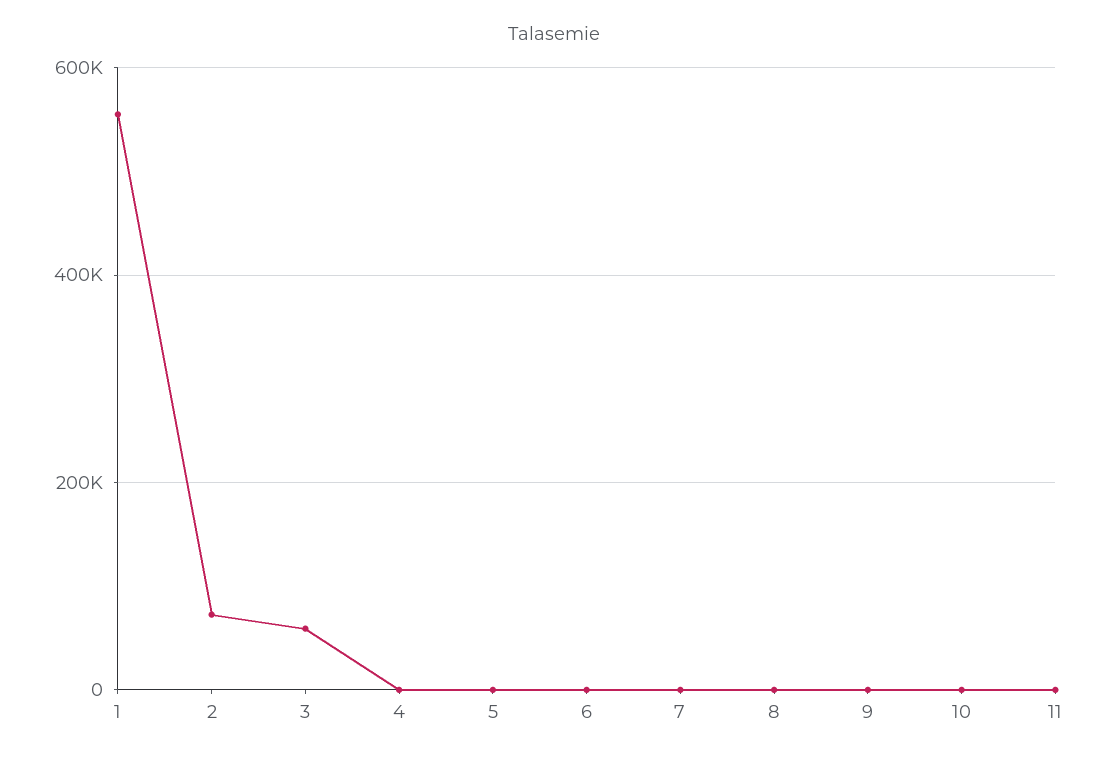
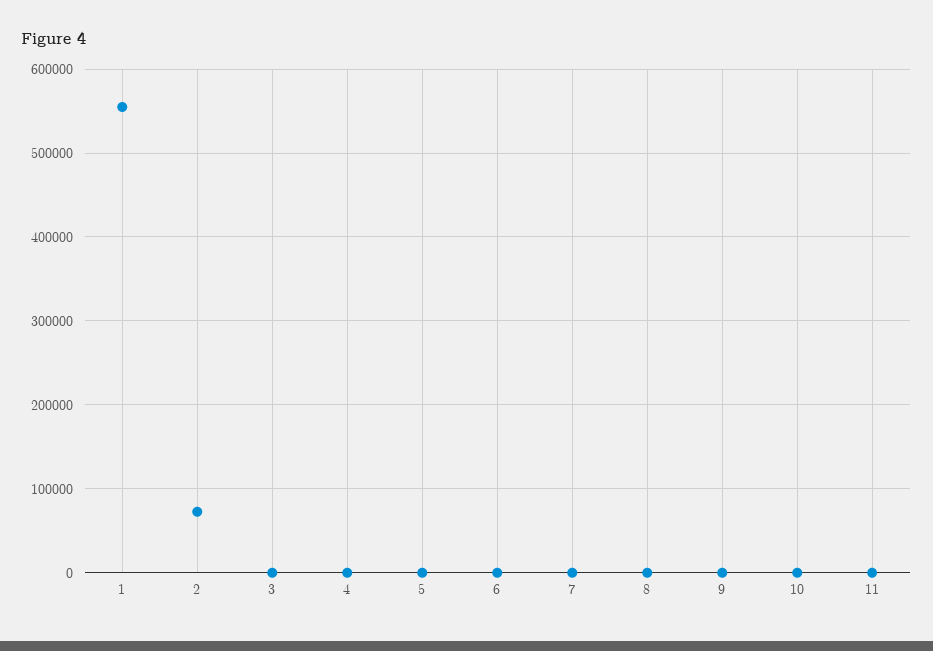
3: 60000 -> 0

